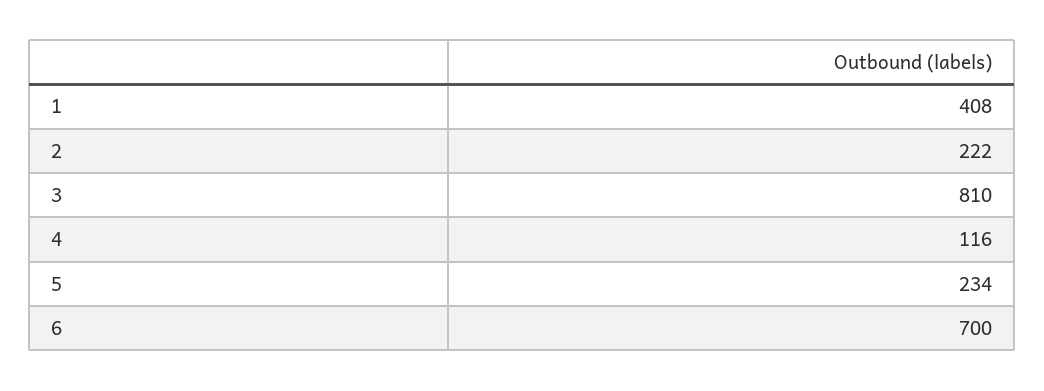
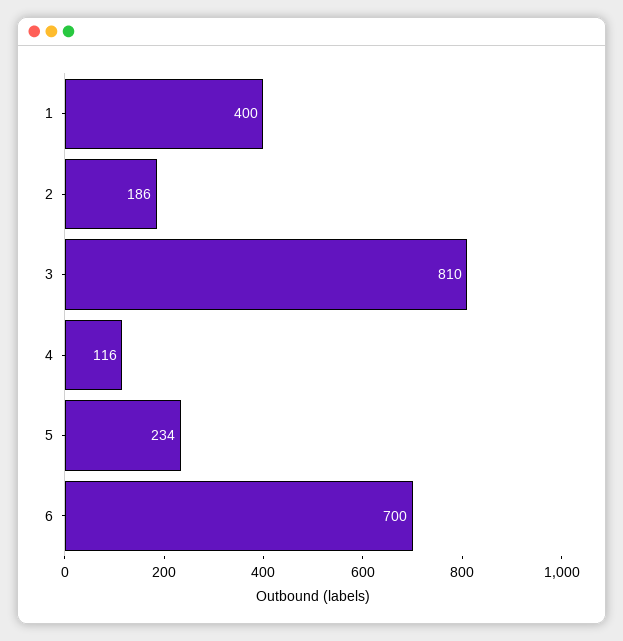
1: 408 -> 400
2: 222 -> 186

